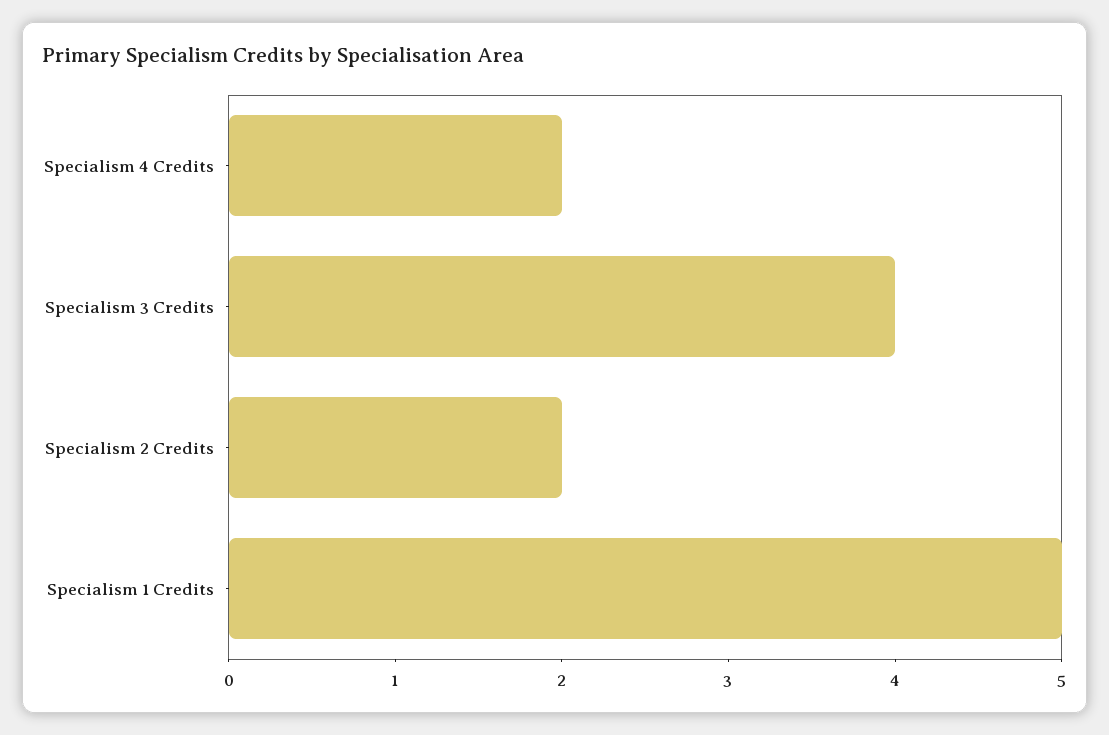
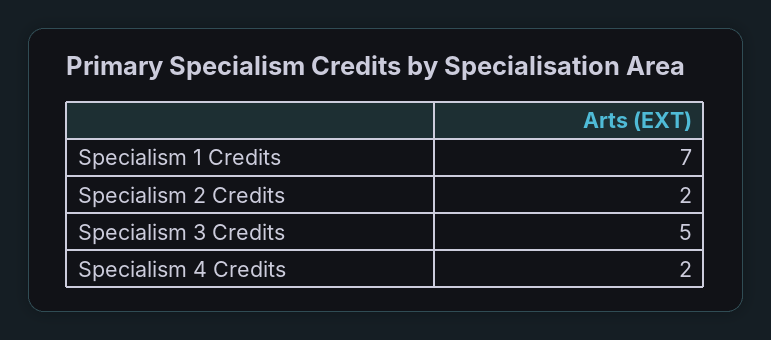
Specialism 3 Credits: 4 -> 5
Specialism 1 Credits: 5 -> 7

